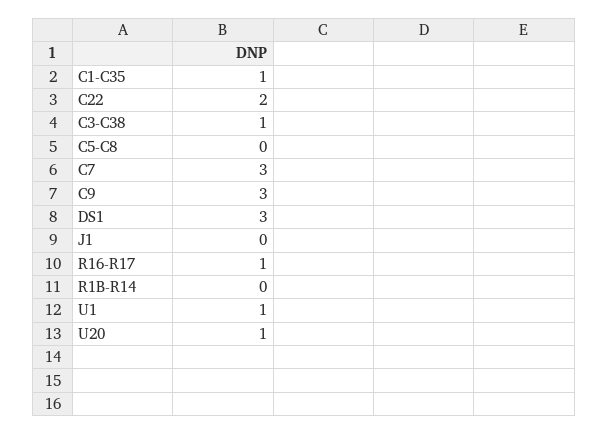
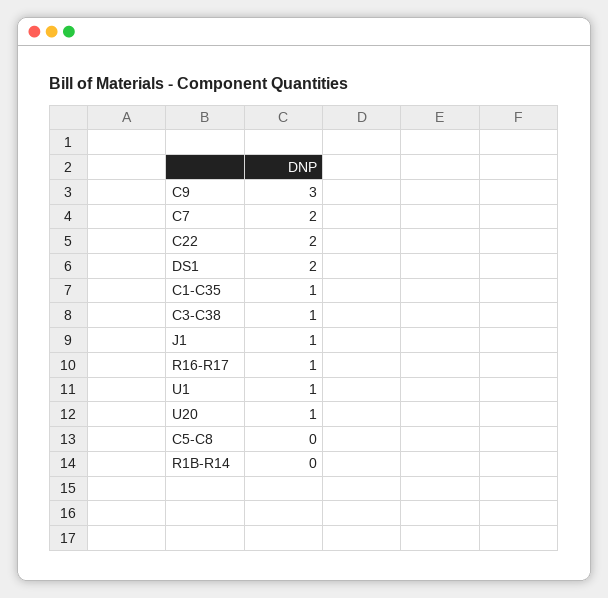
C7: 3 -> 2
DS1: 3 -> 2
J1: 0 -> 1

